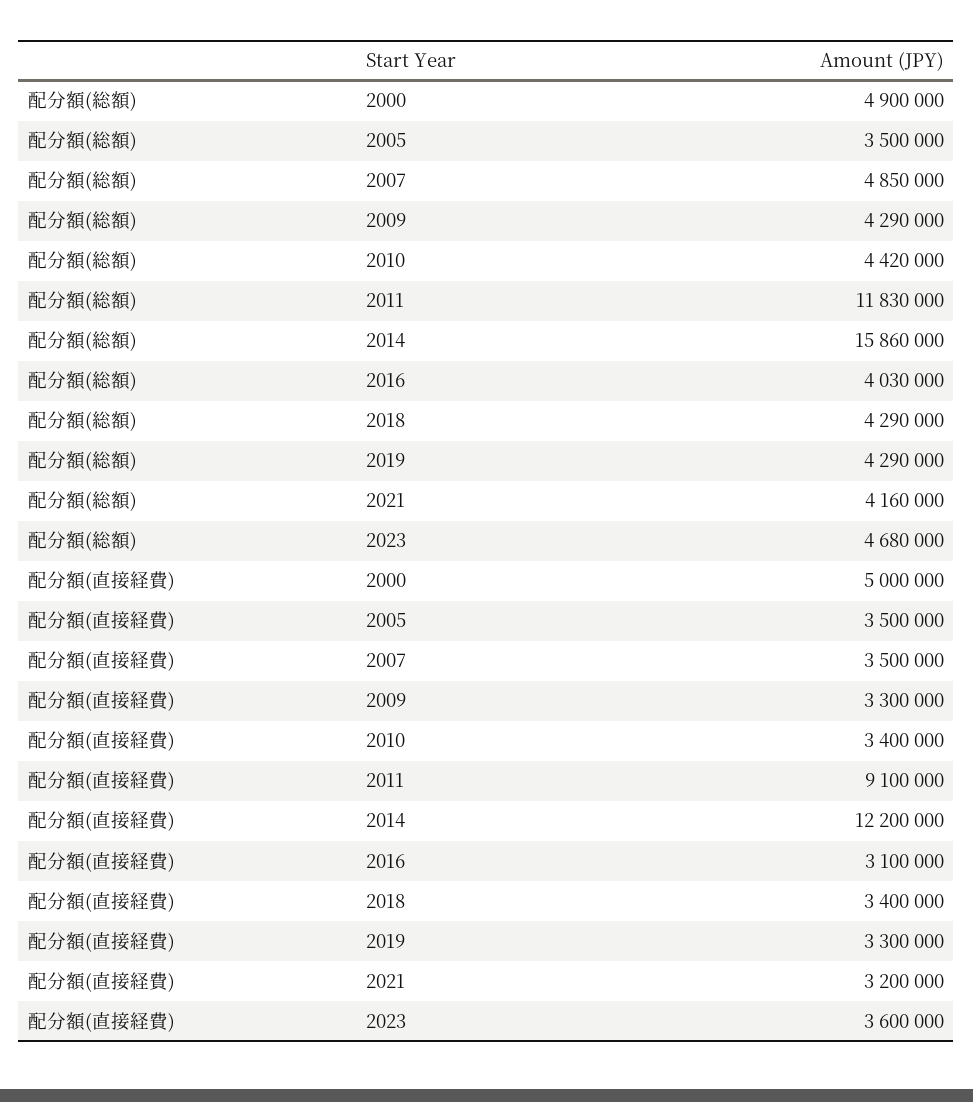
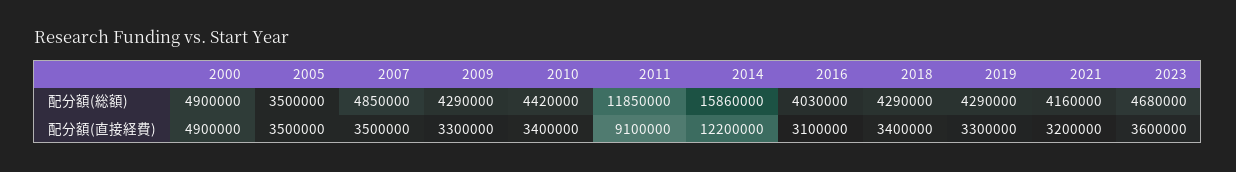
配分額(総額), 2011: 11830000 -> 11850000
配分額(直接経費), 2000: 5000000 -> 4900000

